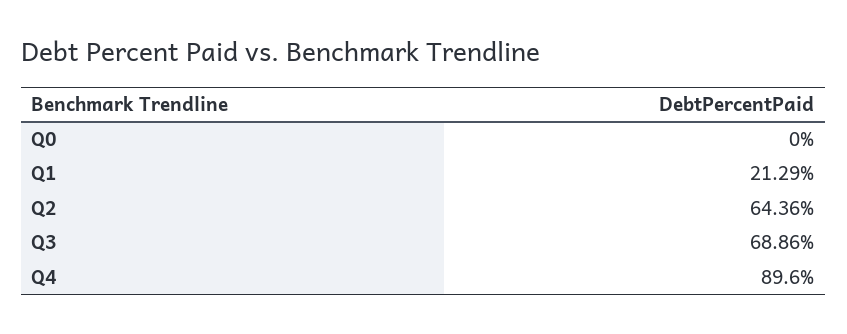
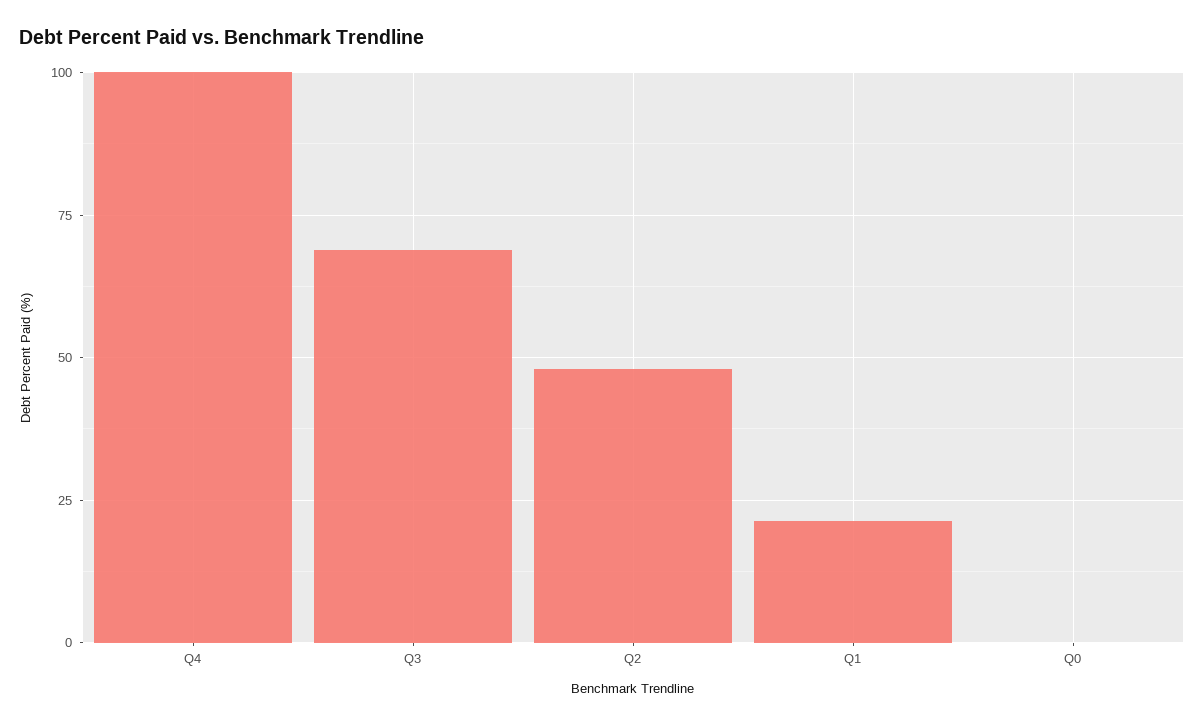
Q2: 64.36 -> 47.5
Q4: 89.6 -> 100

